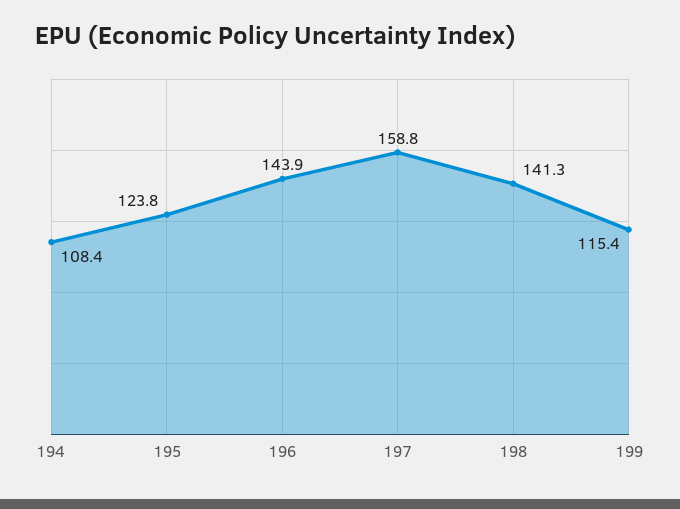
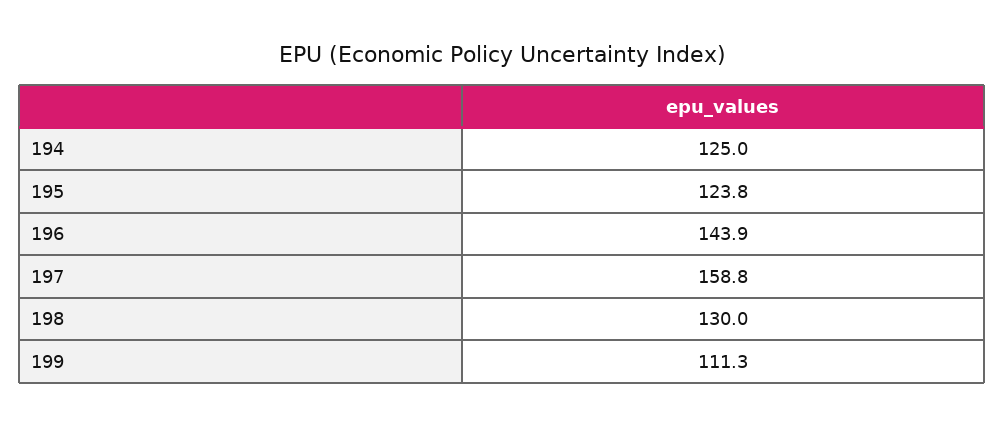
194: 108.4 -> 125
198: 141.3 -> 130
199: 115.4 -> 111.3

